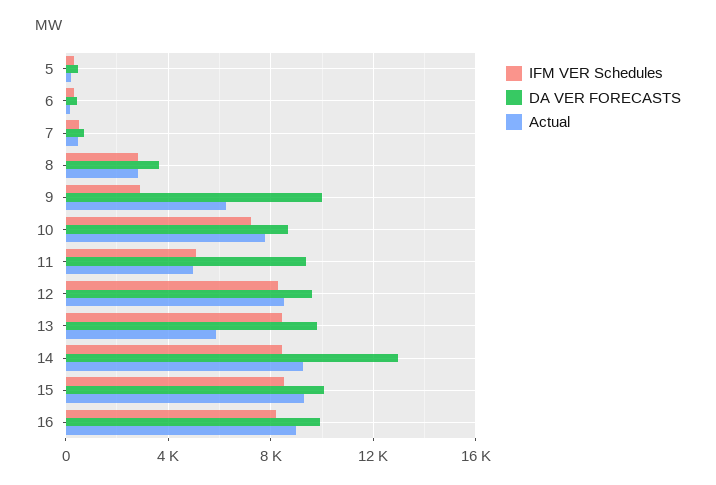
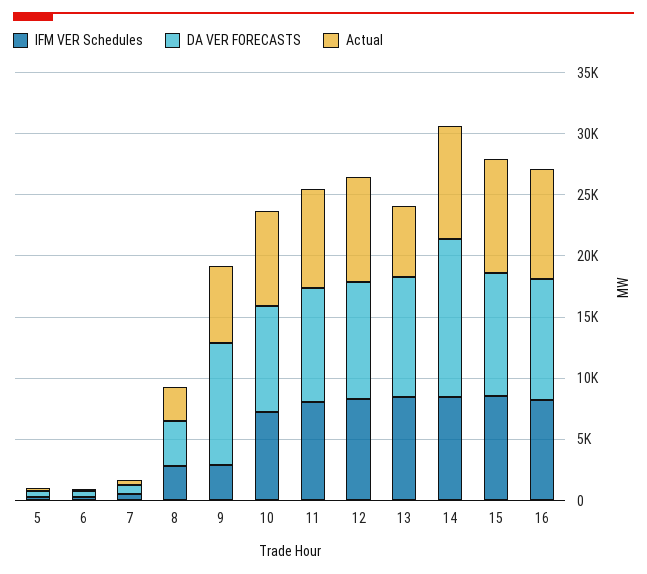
IFM VER Schedules, 11: 5000 -> 8000
Actual, 11: 5000 -> 8000

